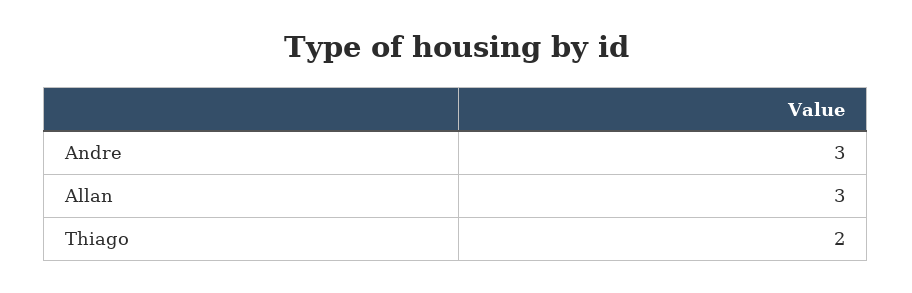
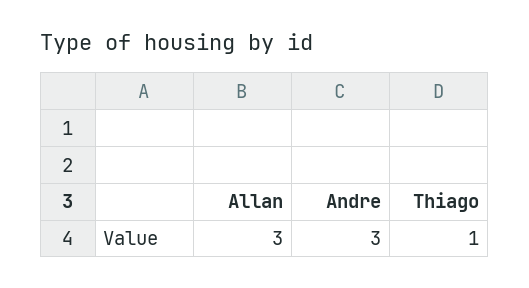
Thiago: 2 -> 1

